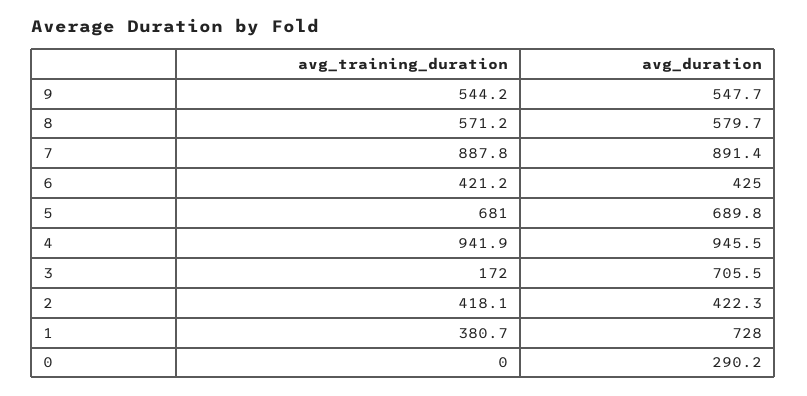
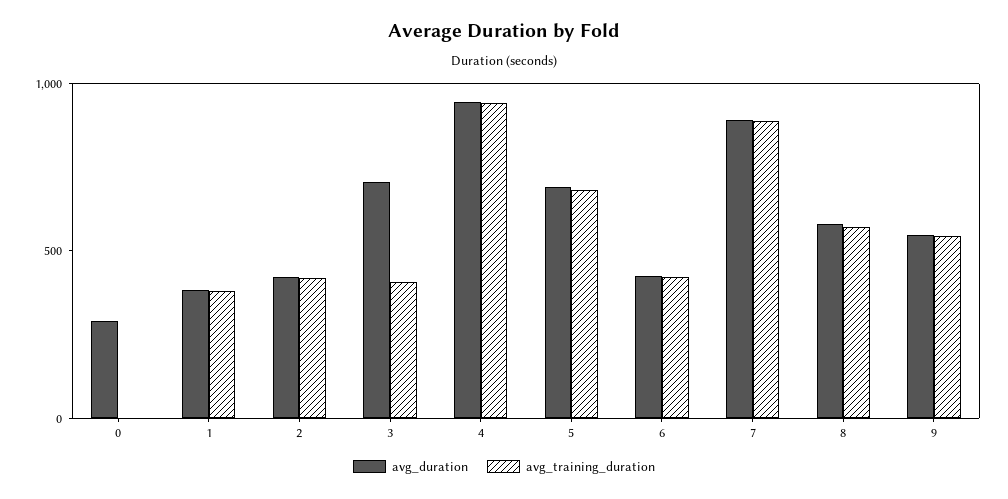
avg_training_duration, 3: 172 -> 400
avg_duration, 1: 728 -> 400

